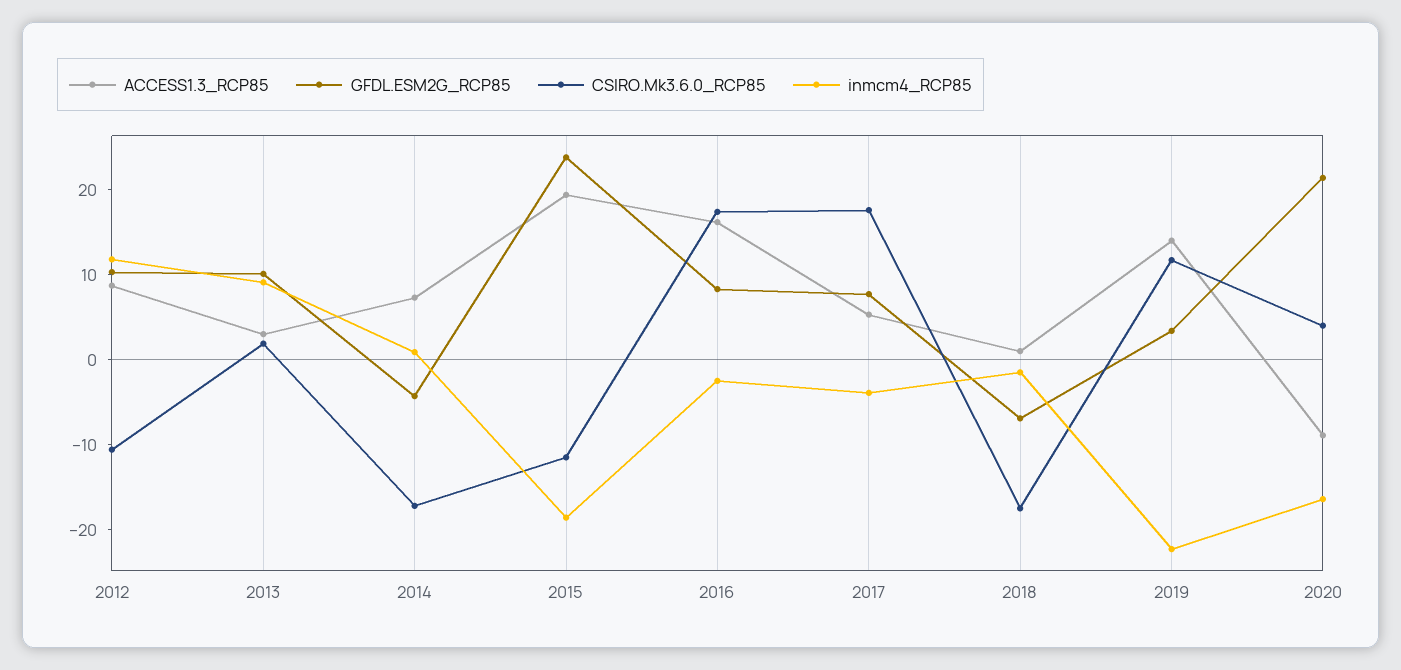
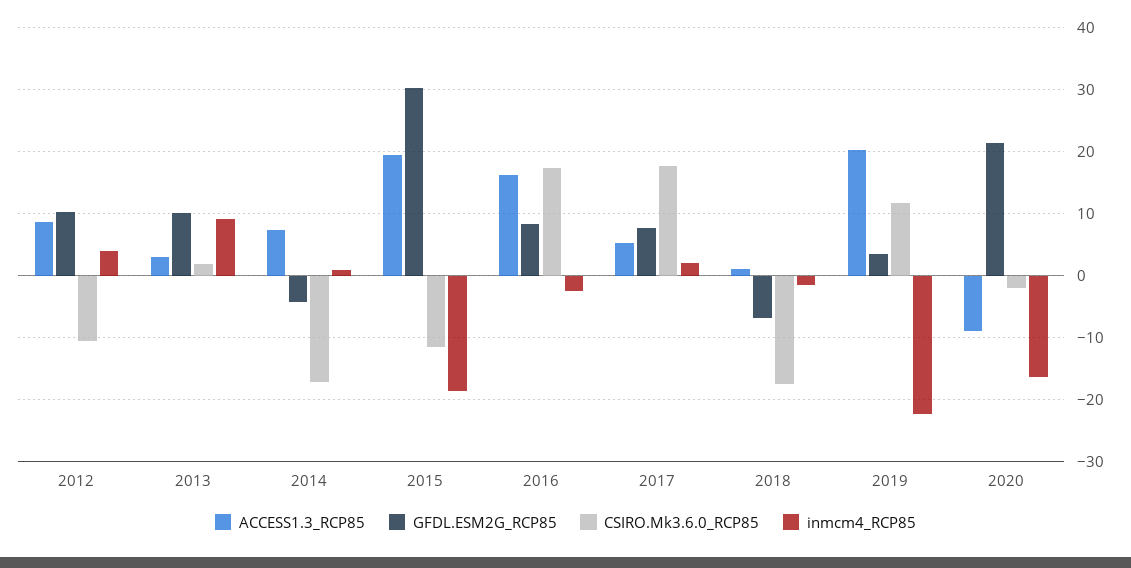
inmcm4_RCP85, 2012: 12 -> 4
GFDL.ESM2G_RCP85, 2015: 24 -> 30
inmcm4_RCP85, 2017: -4 -> 2
ACCESS1.3_RCP85, 2019: 14 -> 20
CSIRO.Mk3.6.0_RCP85, 2020: 4 -> -2

